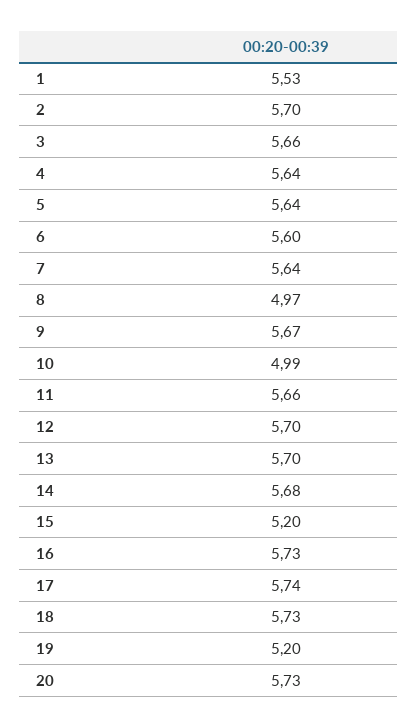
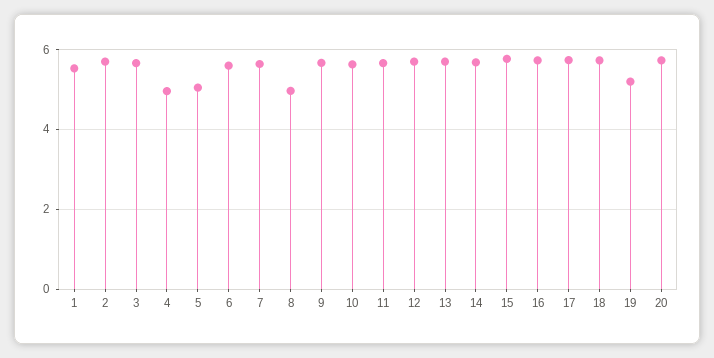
4: 5.64 -> 5
5: 5.64 -> 5
10: 4.99 -> 5.6
15: 5.2 -> 5.8

